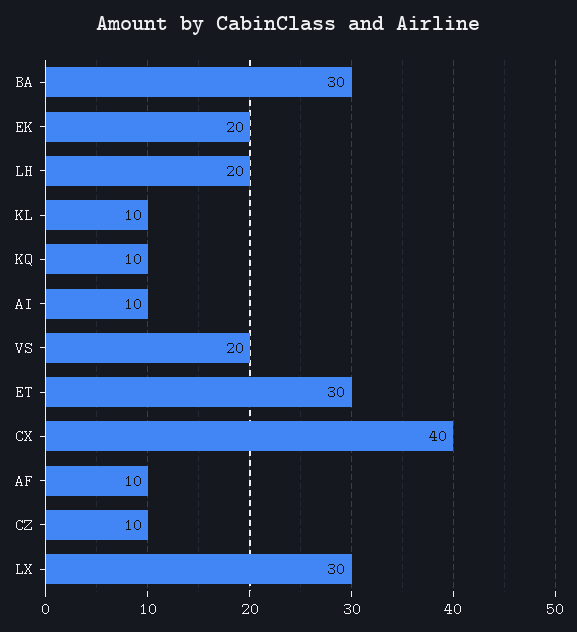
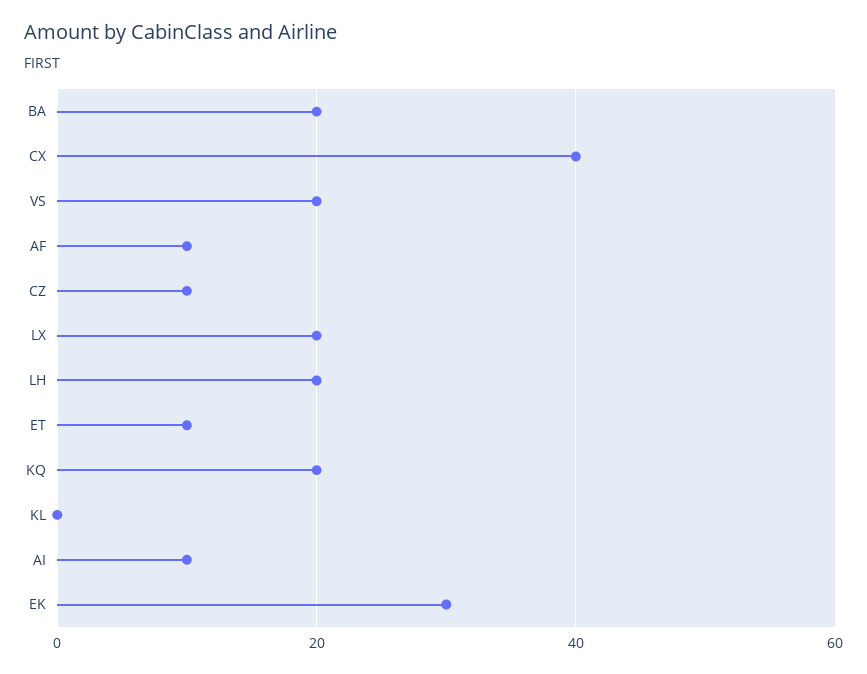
BA: 30 -> 20
EK: 20 -> 30
KL: 10 -> 0
KQ: 10 -> 20
ET: 30 -> 10
LX: 30 -> 20

